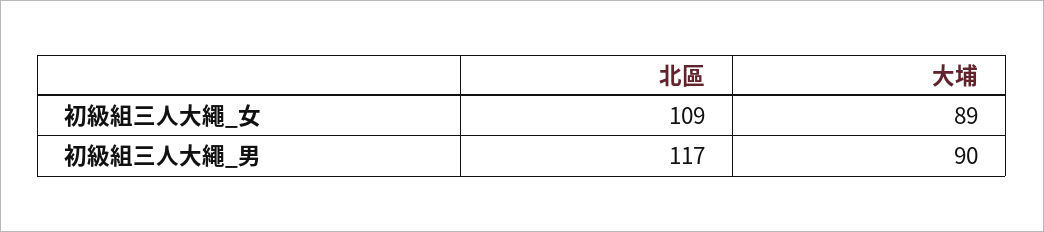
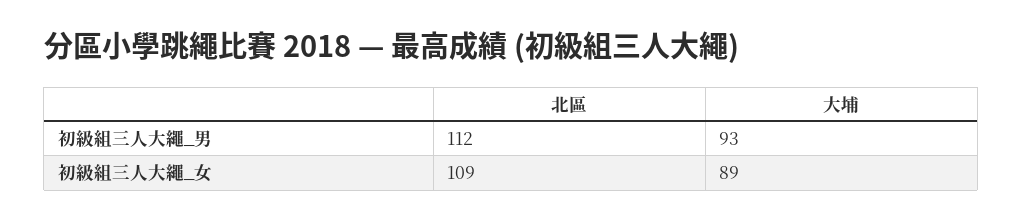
北區, 初級組三人大繩_男: 117 -> 112
大埔, 初級組三人大繩_男: 90 -> 93

